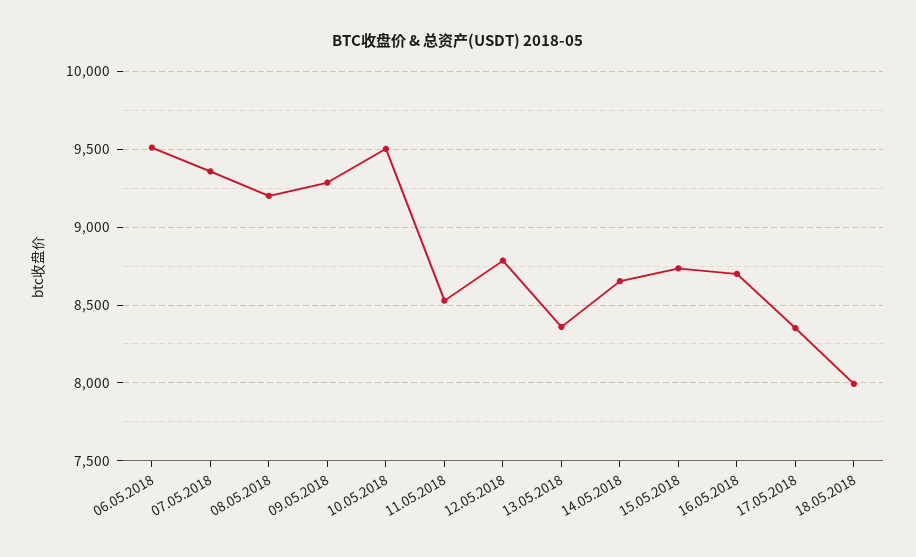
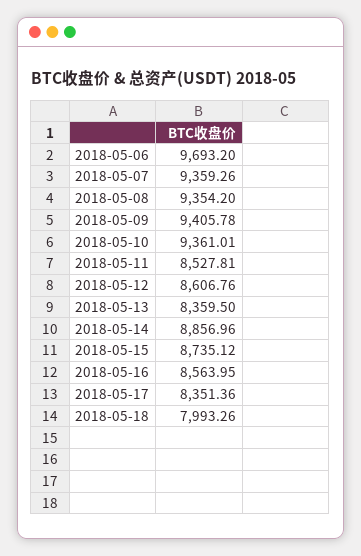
06.05.2018: 9500 -> 9693.2
08.05.2018: 9200 -> 9354.2
09.05.2018: 9300 -> 9405.78
10.05.2018: 9500 -> 9361.01
12.05.2018: 8800 -> 8606.76
14.05.2018: 8650 -> 8856.96
16.05.2018: 8700 -> 8563.95

